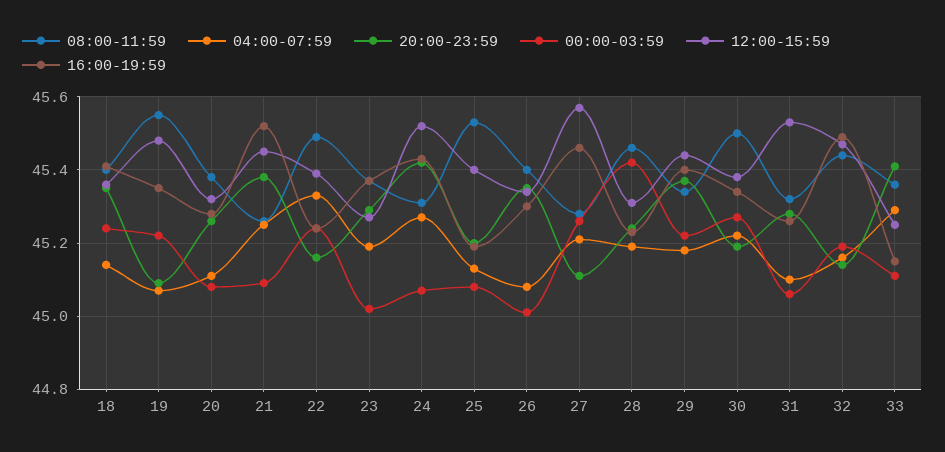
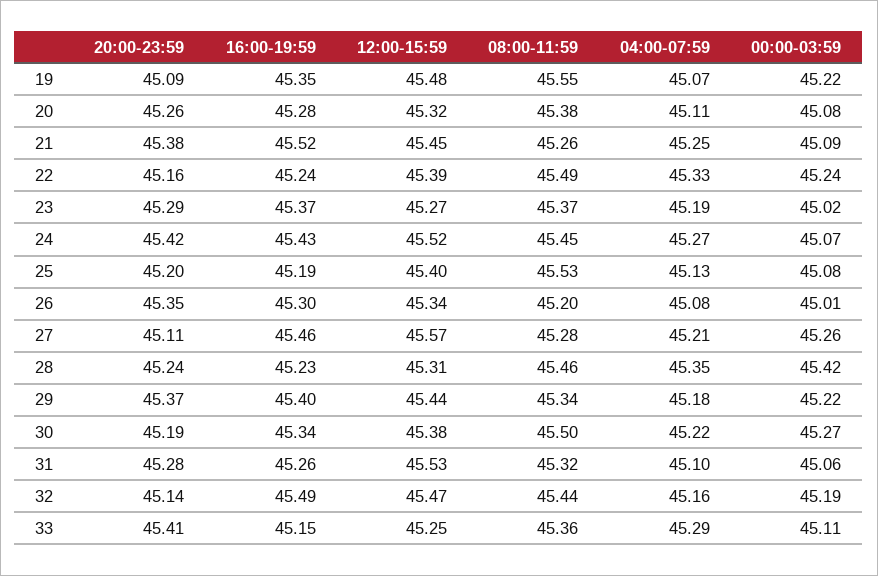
08:00-11:59, 18: 45.4 -> none
04:00-07:59, 18: 45.15 -> none
20:00-23:59, 18: 45.35 -> none
00:00-03:59, 18: 45.25 -> none
12:00-15:59, 18: 45.35 -> none
16:00-19:59, 18: 45.4 -> none
08:00-11:59, 24: 45.3 -> 45.45
08:00-11:59, 26: 45.4 -> 45.2
04:00-07:59, 28: 45.2 -> 45.35

